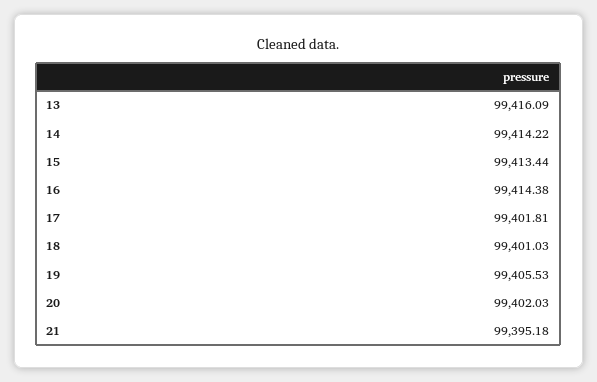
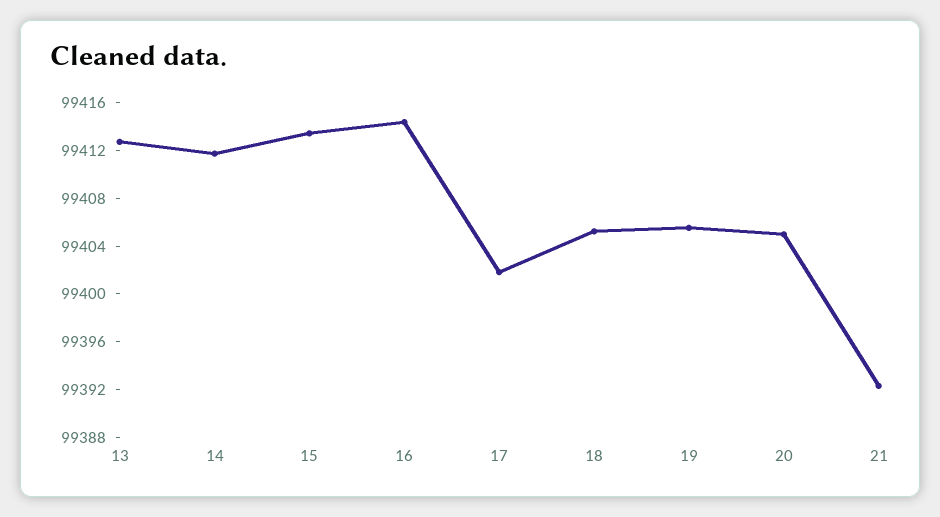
13: 99416.09 -> 99413
14: 99414.22 -> 99412
18: 99401.03 -> 99405
20: 99402.03 -> 99405
21: 99395.18 -> 99392

